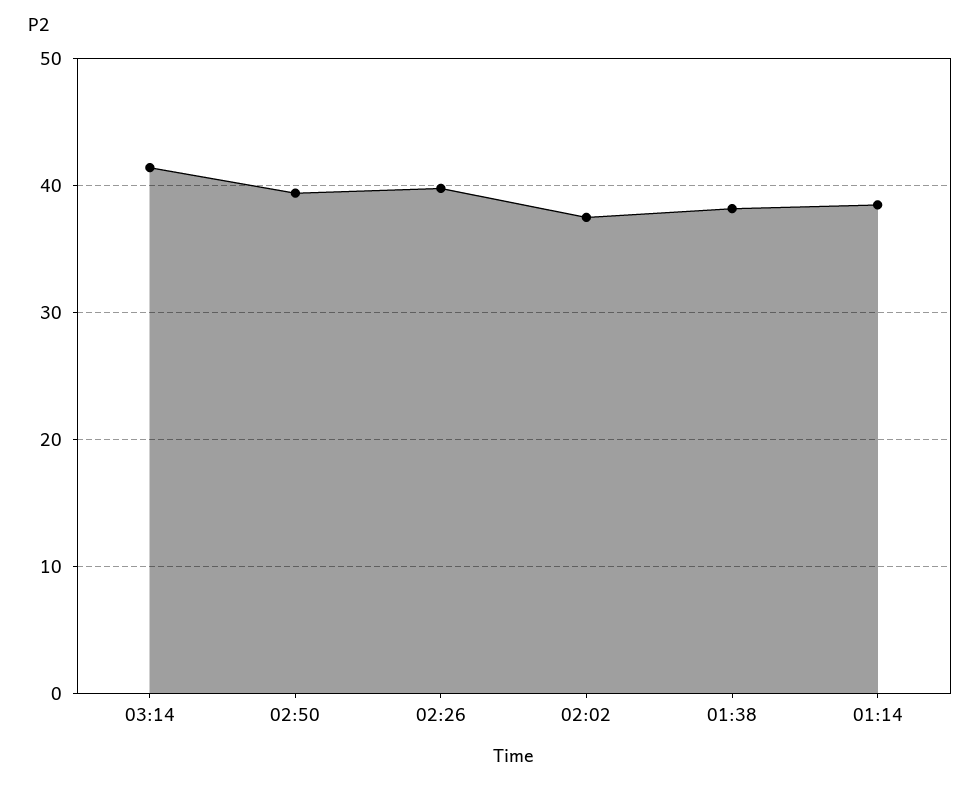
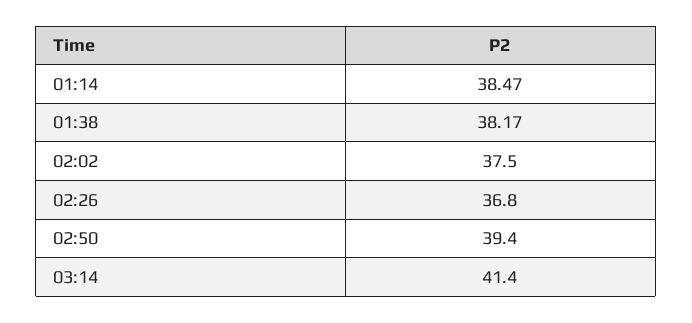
02:26: 40 -> 36.8

